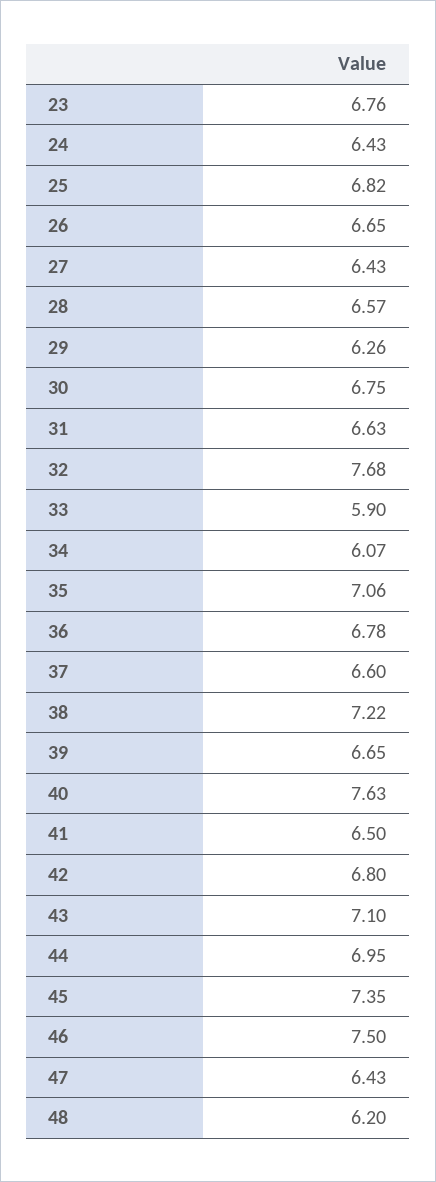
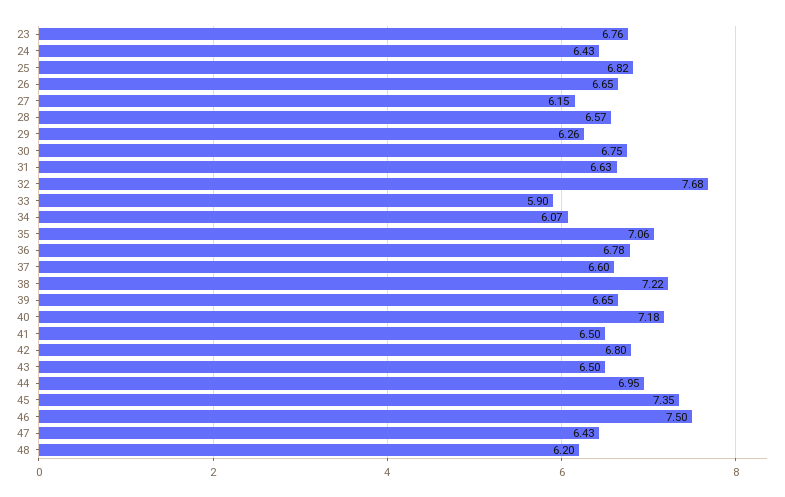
27: 6.43 -> 6.15
40: 7.63 -> 7.18
43: 7.1 -> 6.5

